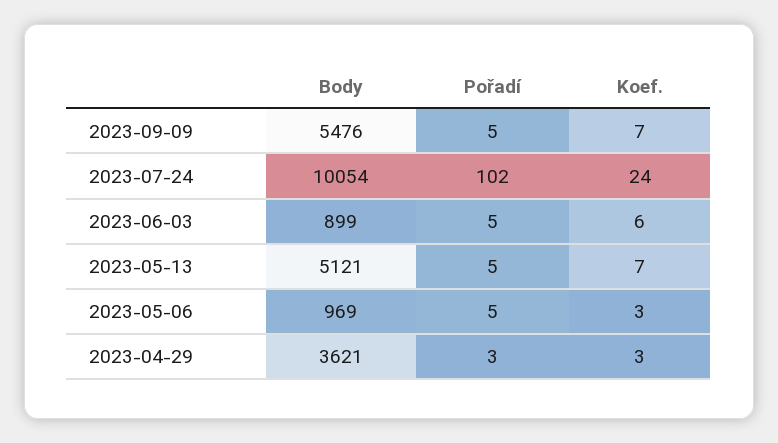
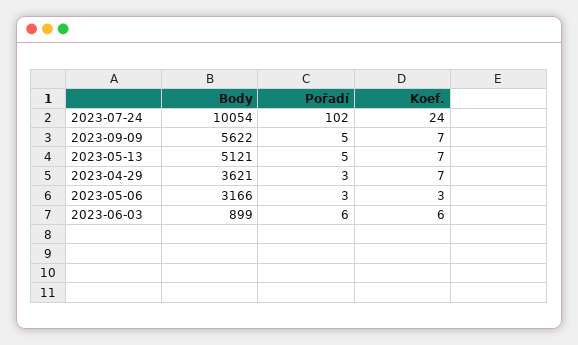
Body, 2023-09-09: 5476 -> 5622
Pořadí, 2023-06-03: 5 -> 6
Body, 2023-05-06: 969 -> 3166
Pořadí, 2023-05-06: 5 -> 3
Koef., 2023-04-29: 3 -> 7

